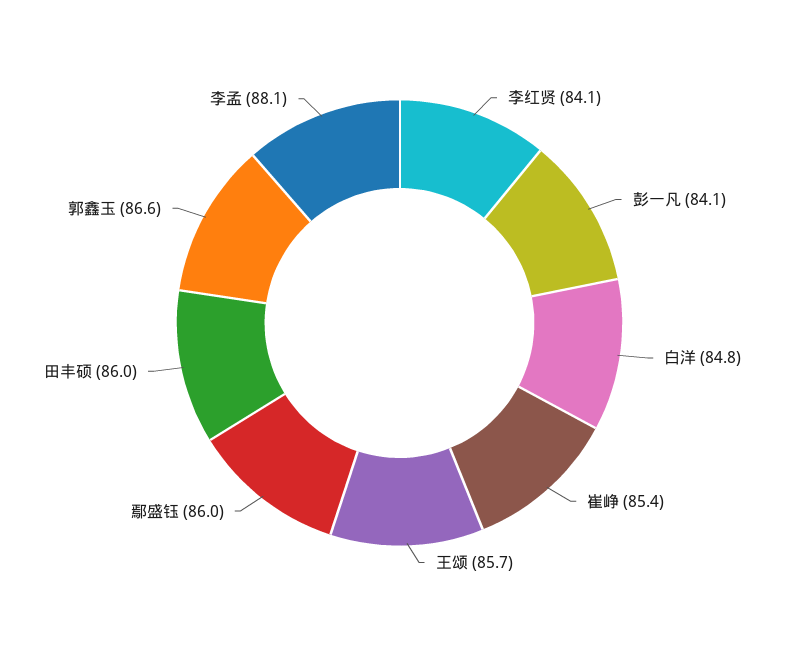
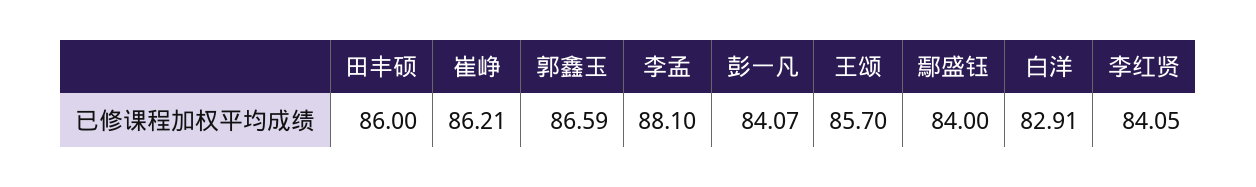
白洋: 84.8 -> 82.91
崔峥: 85.4 -> 86.21
鄢盛钰: 86 -> 84

